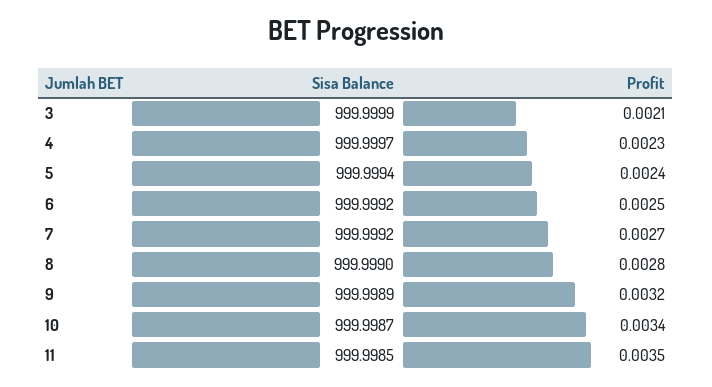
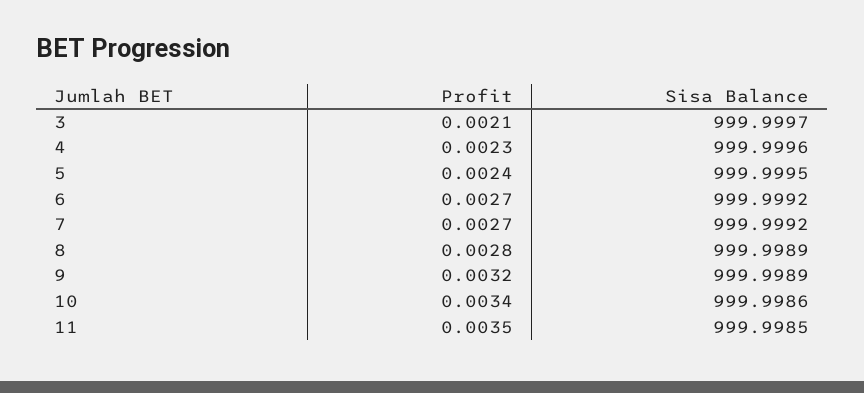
Sisa Balance, 3: 999.9999 -> 999.9997
Sisa Balance, 4: 999.9997 -> 999.9996
Sisa Balance, 5: 999.9994 -> 999.9995
Profit, 6: 0.0025 -> 0.0027
Sisa Balance, 8: 999.999 -> 999.9989
Sisa Balance, 10: 999.9987 -> 999.9986

